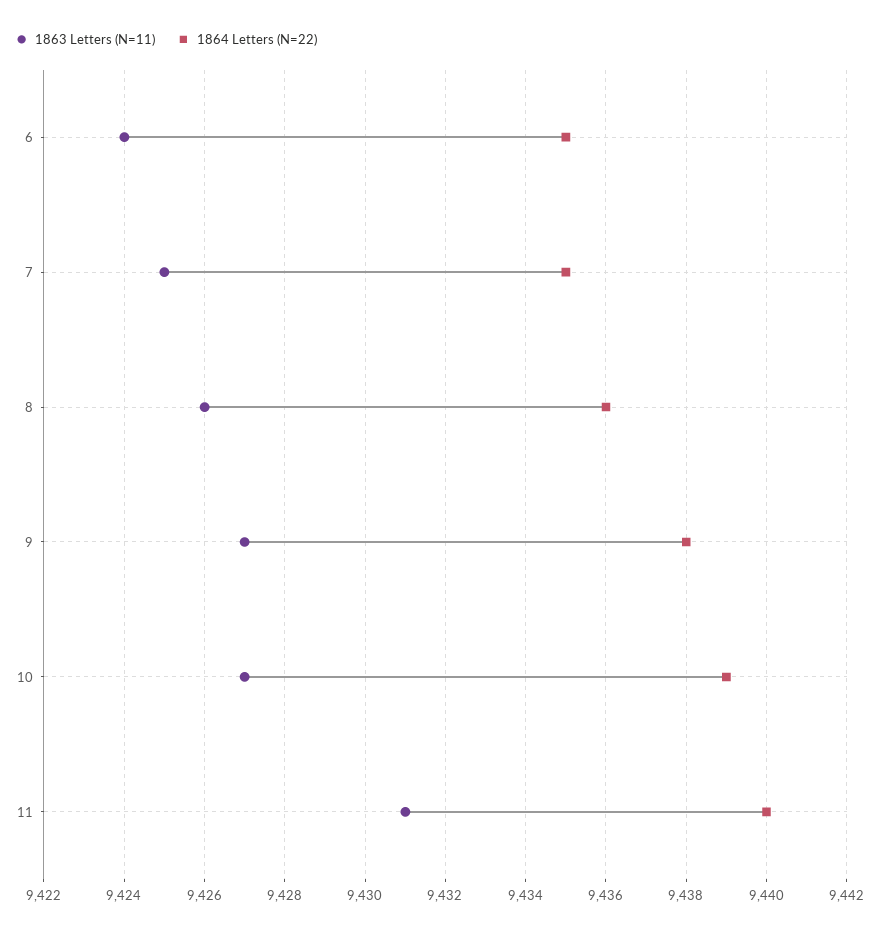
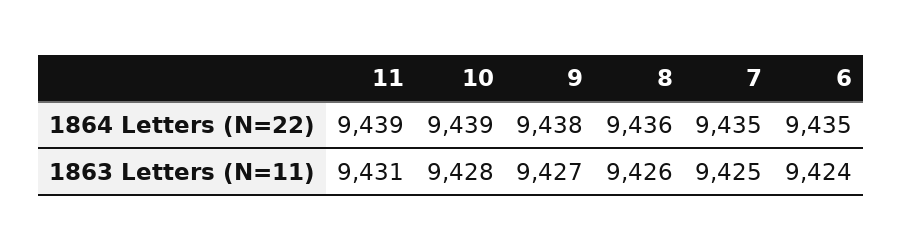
1863 Letters (N=11), 10: 9427 -> 9428
1864 Letters (N=22), 11: 9440 -> 9439

